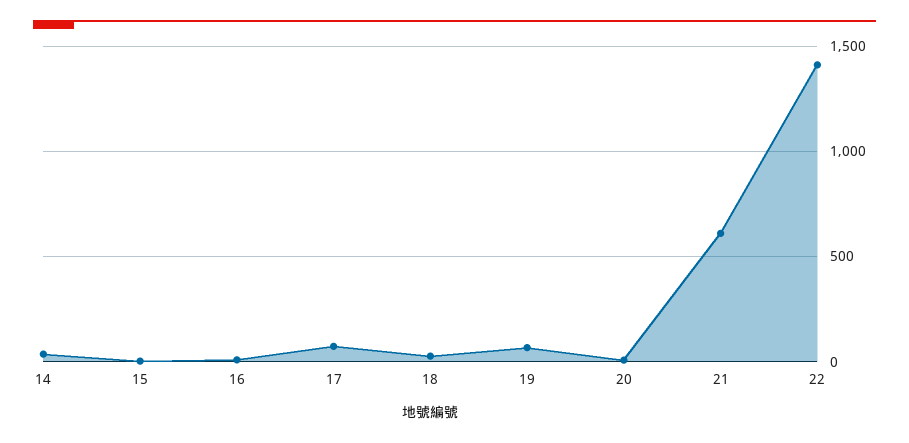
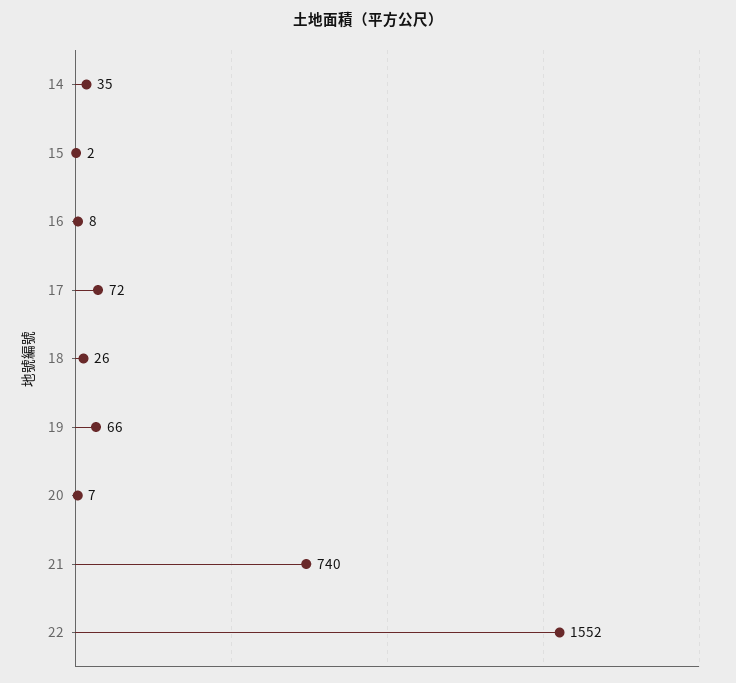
21: 600 -> 740
22: 1400 -> 1552

